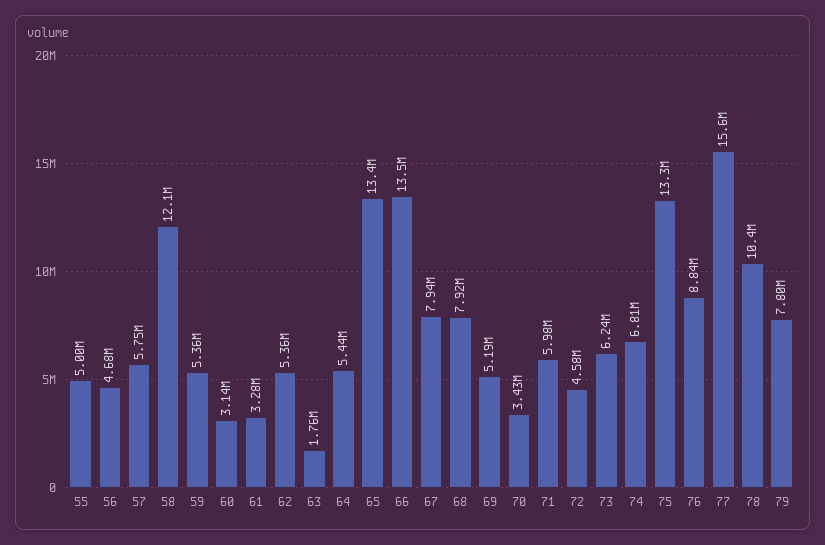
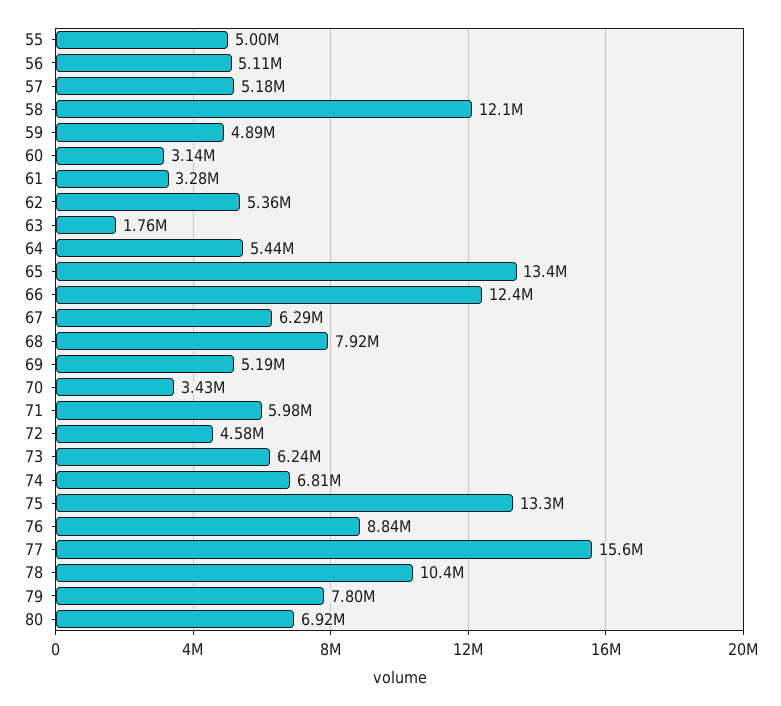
56: 4680000 -> 5110000
57: 5750000 -> 5180000
59: 5360000 -> 4890000
66: 13500000 -> 12400000
67: 7940000 -> 6290000
80: none -> 6920000

